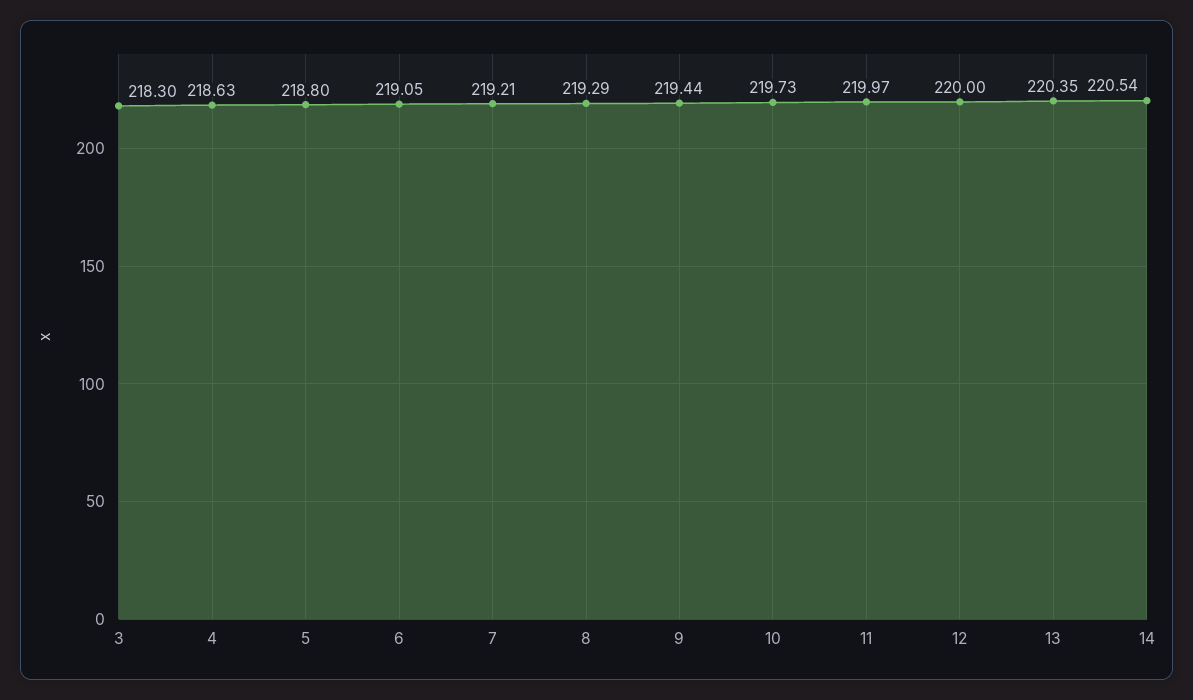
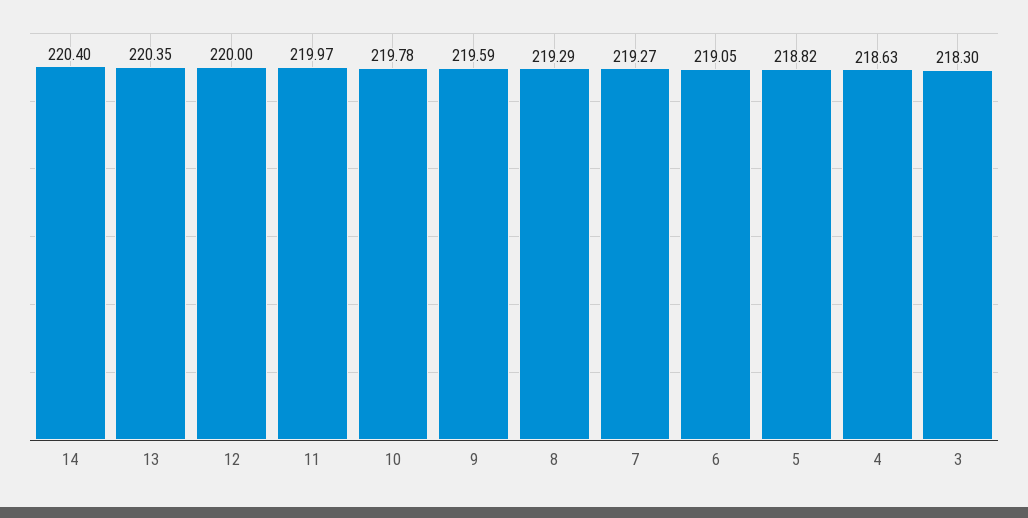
5: 218.8 -> 218.82
7: 219.21 -> 219.27
9: 219.44 -> 219.59
10: 219.73 -> 219.78
14: 220.54 -> 220.4

